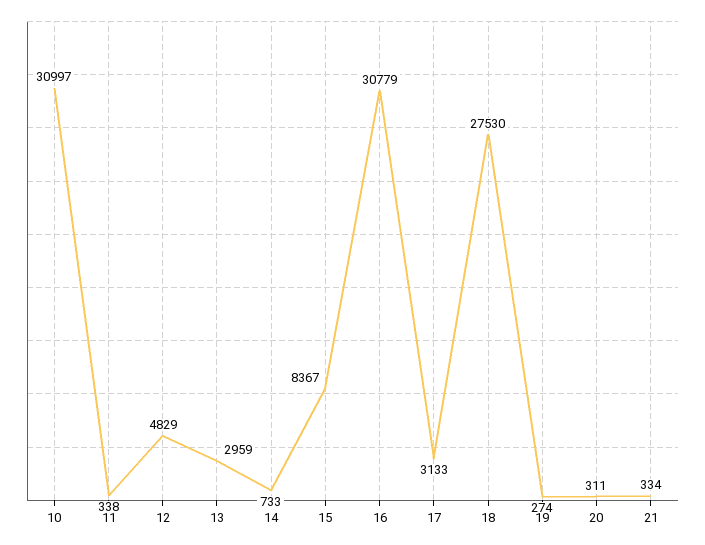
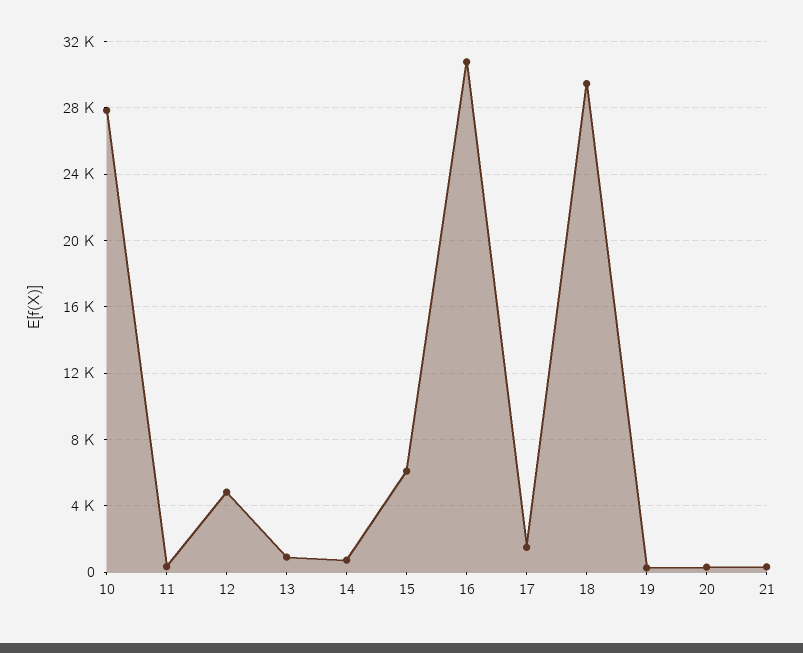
10: 30997 -> 28000
13: 2959 -> 1000
15: 8367 -> 6000
17: 3133 -> 1500
18: 27530 -> 29500

